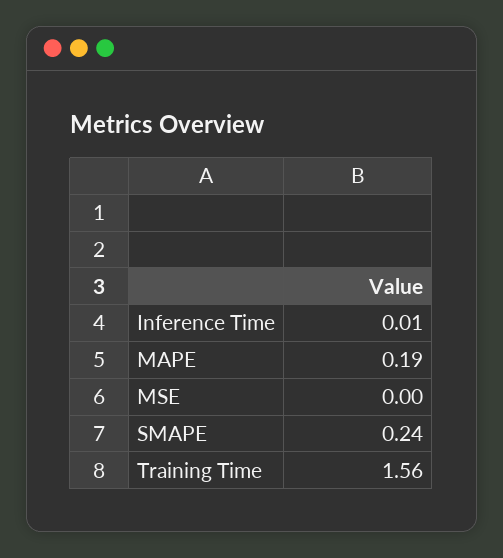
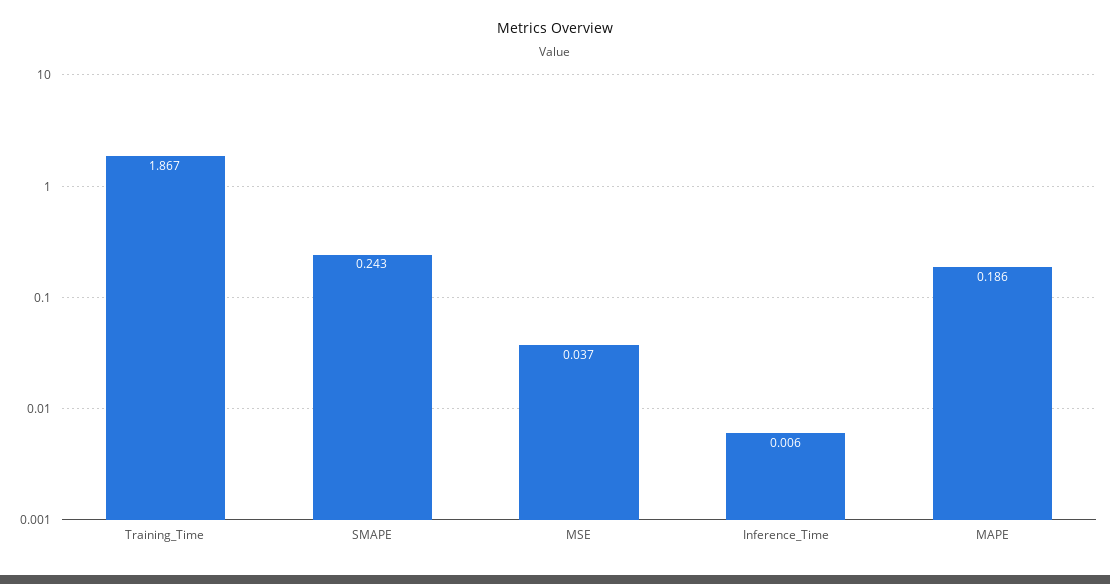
MSE: 0 -> 0.037
Training Time: 1.56 -> 1.867

